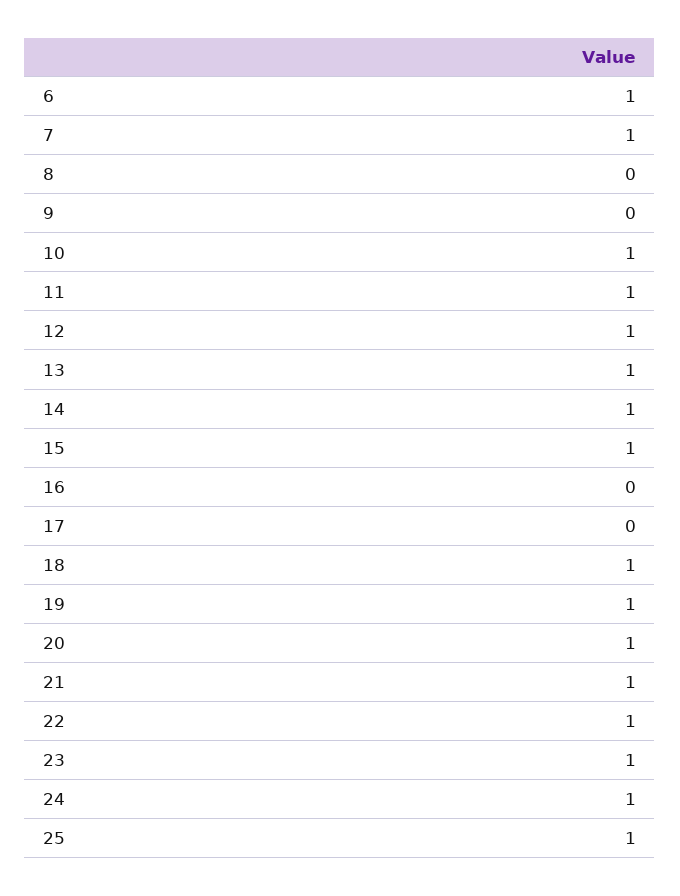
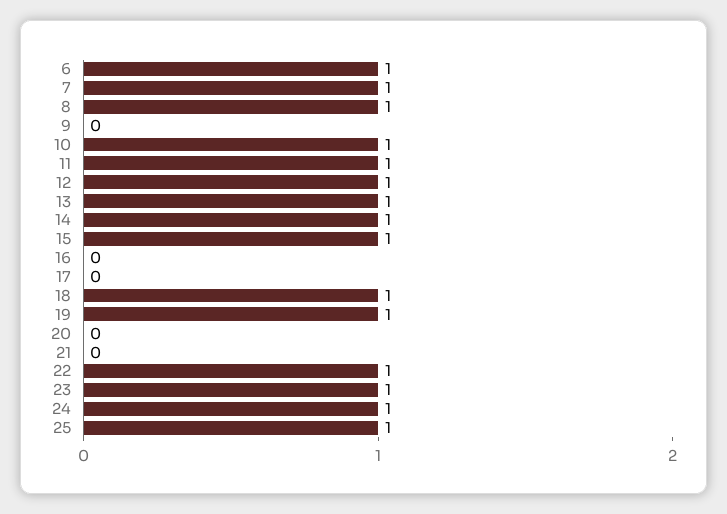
8: 0 -> 1
20: 1 -> 0
21: 1 -> 0

